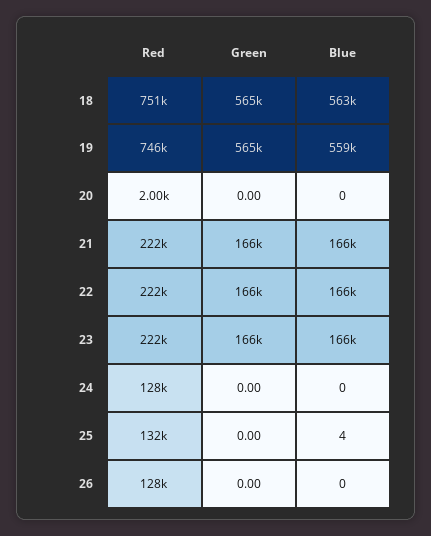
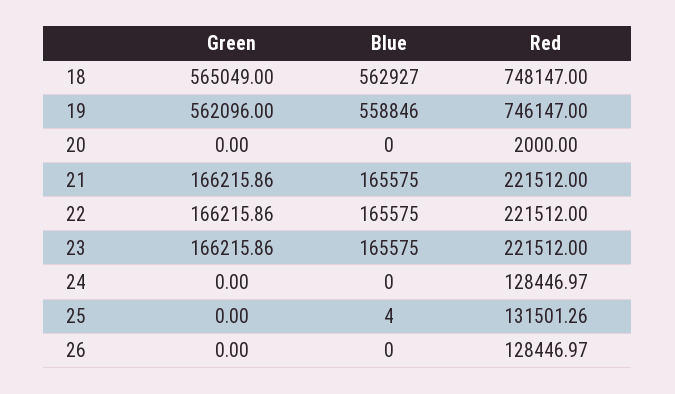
Red, 18: 751000 -> 748147
Green, 19: 565000 -> 562096

